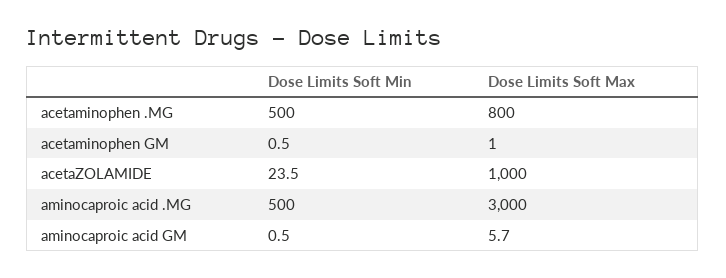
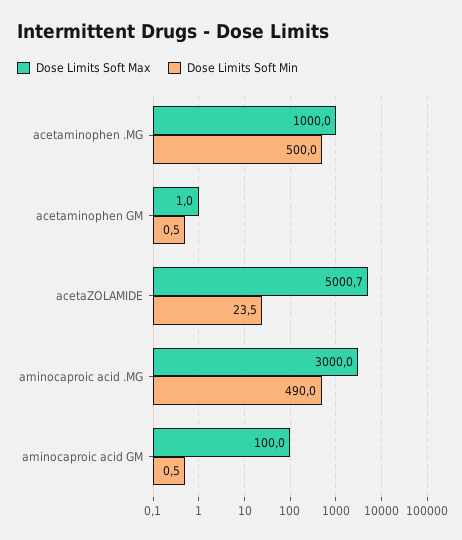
Dose Limits Soft Max, acetaminophen .MG: 800 -> 1000
Dose Limits Soft Max, acetaZOLAMIDE: 1000 -> 5000.7
Dose Limits Soft Min, aminocaproic acid .MG: 500 -> 490
Dose Limits Soft Max, aminocaproic acid GM: 5.7 -> 100

